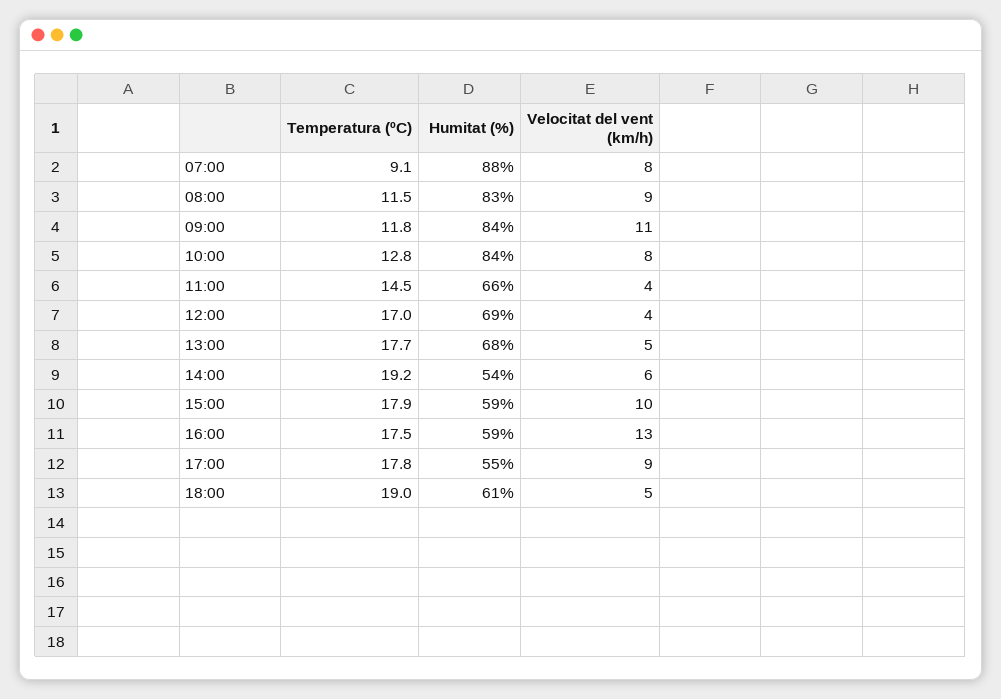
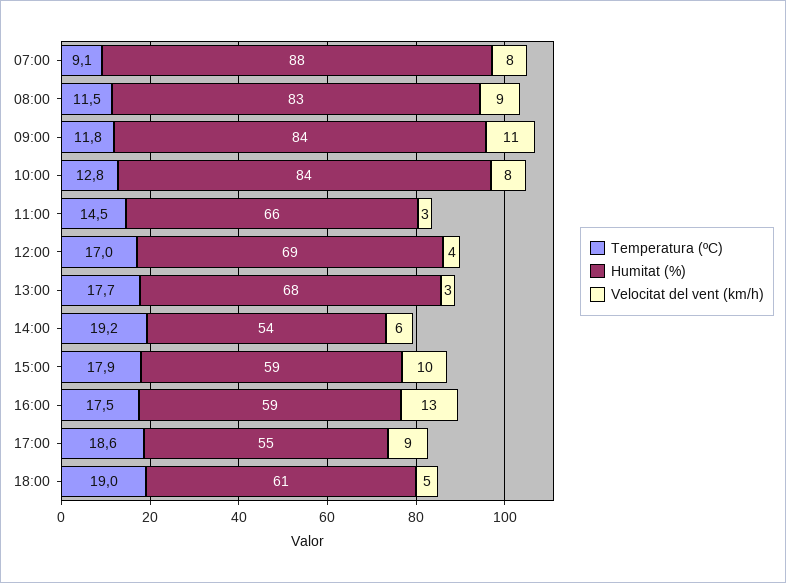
Velocitat del vent (km/h), 11:00: 4 -> 3
Velocitat del vent (km/h), 13:00: 5 -> 3
Temperatura (ºC), 17:00: 17.8 -> 18.6

